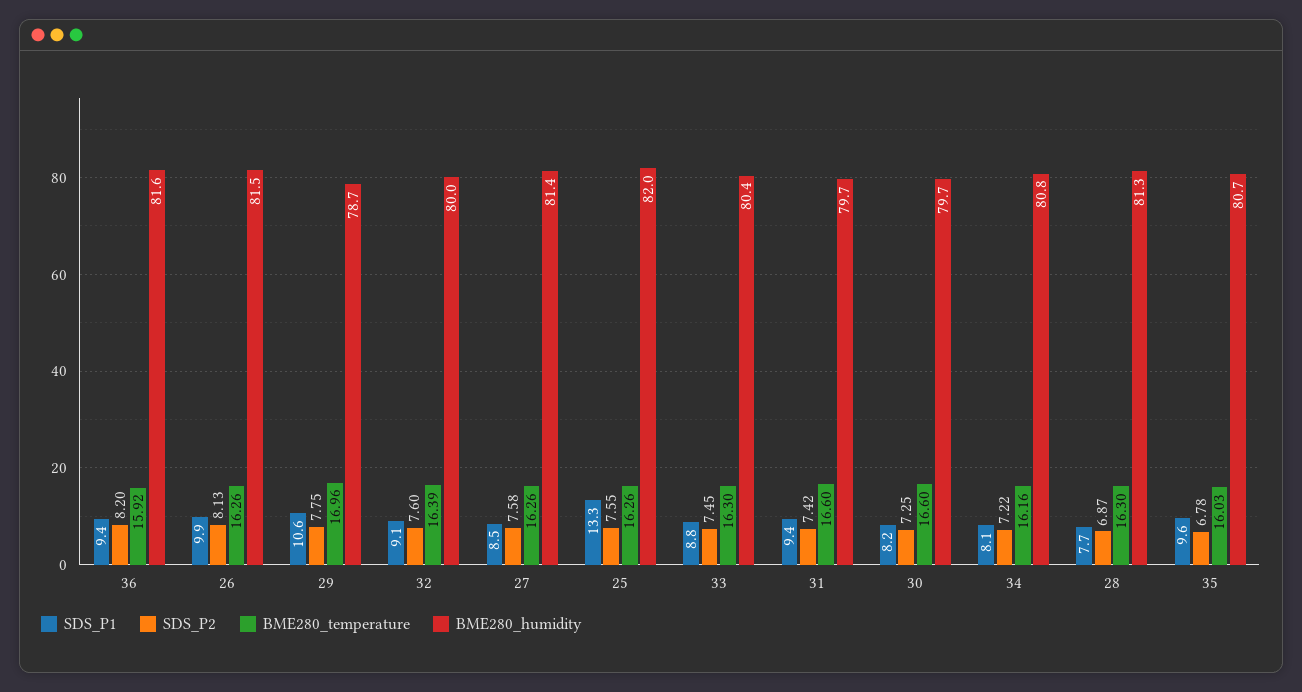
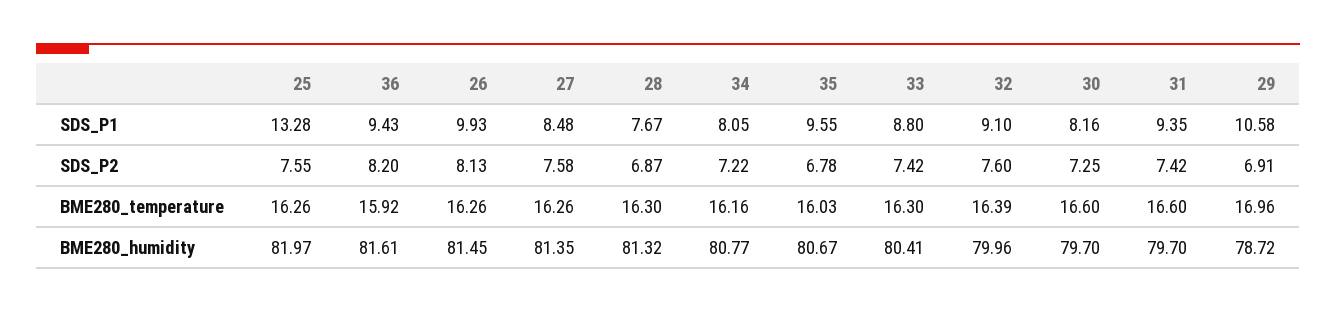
SDS_P2, 29: 7.75 -> 6.91
SDS_P2, 33: 7.45 -> 7.42

